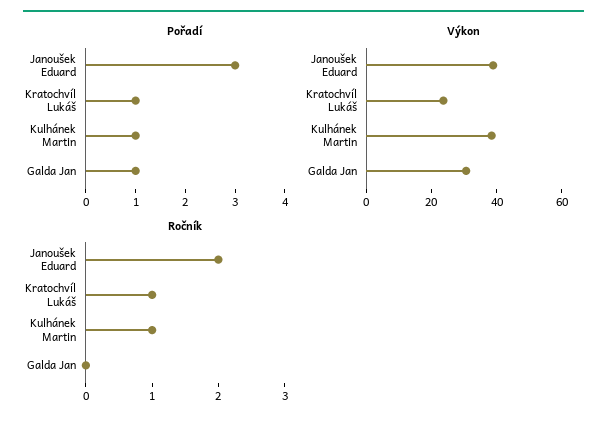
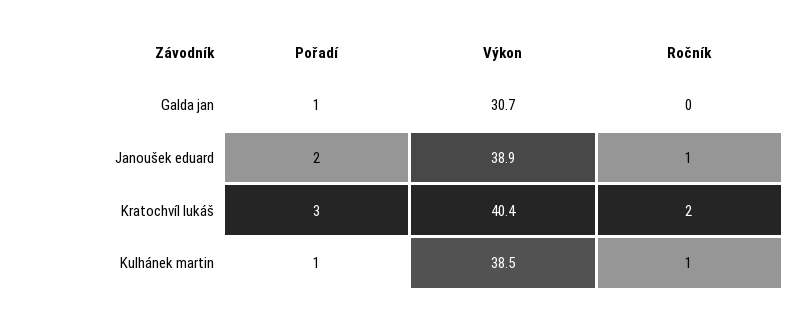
Pořadí, Janoušek Eduard: 3 -> 2
Pořadí, Kratochvíl Lukáš: 1 -> 3
Výkon, Kratochvíl Lukáš: 25 -> 40.4
Ročník, Janoušek Eduard: 2 -> 1
Ročník, Kratochvíl Lukáš: 1 -> 2

